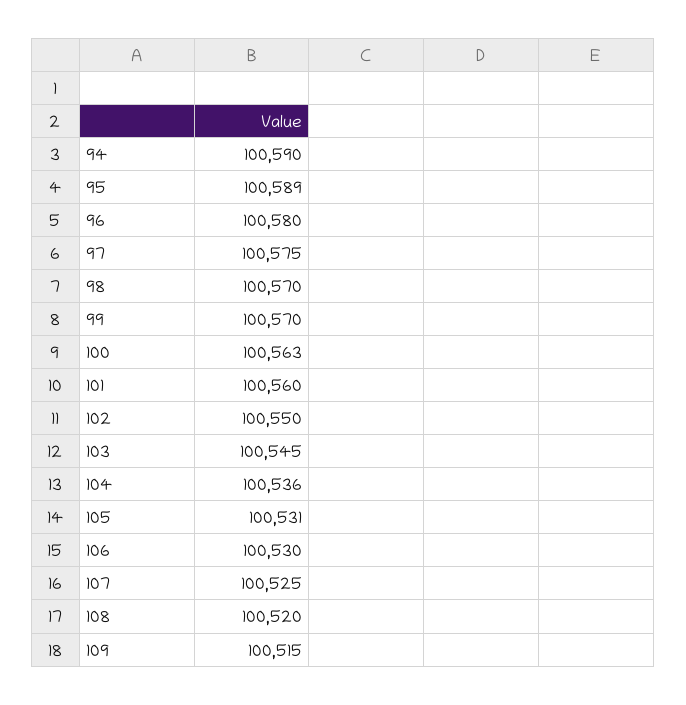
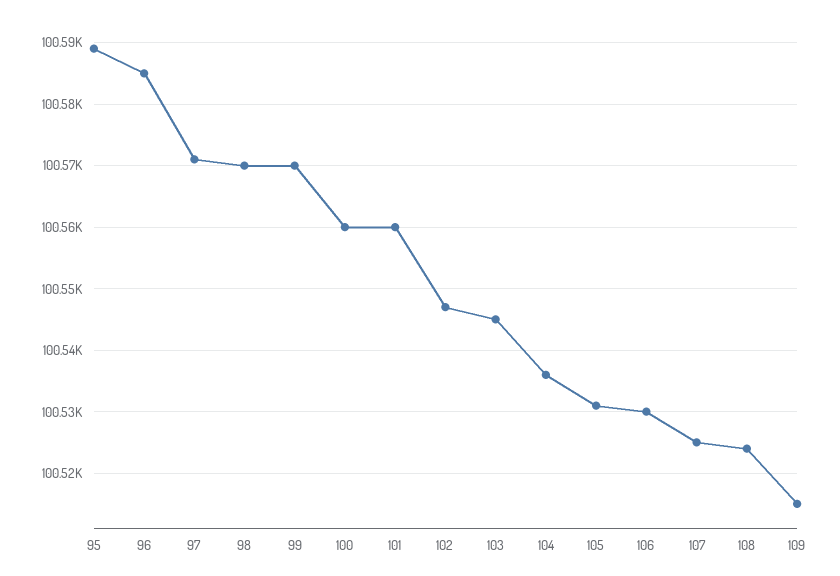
94: 100590 -> none
96: 100580 -> 100585
97: 100575 -> 100571
100: 100563 -> 100560
102: 100550 -> 100547
108: 100520 -> 100524

